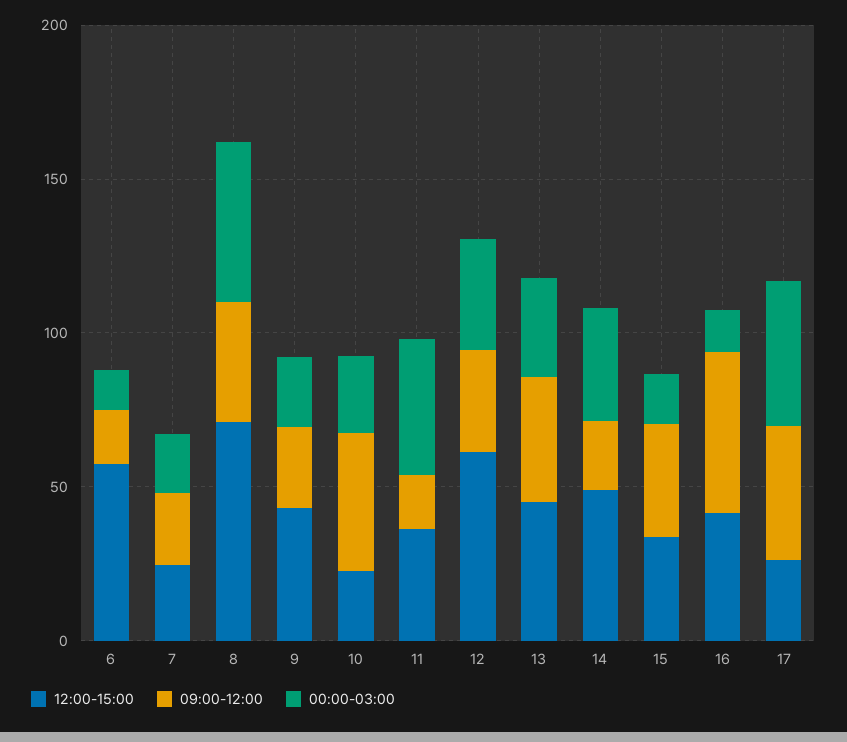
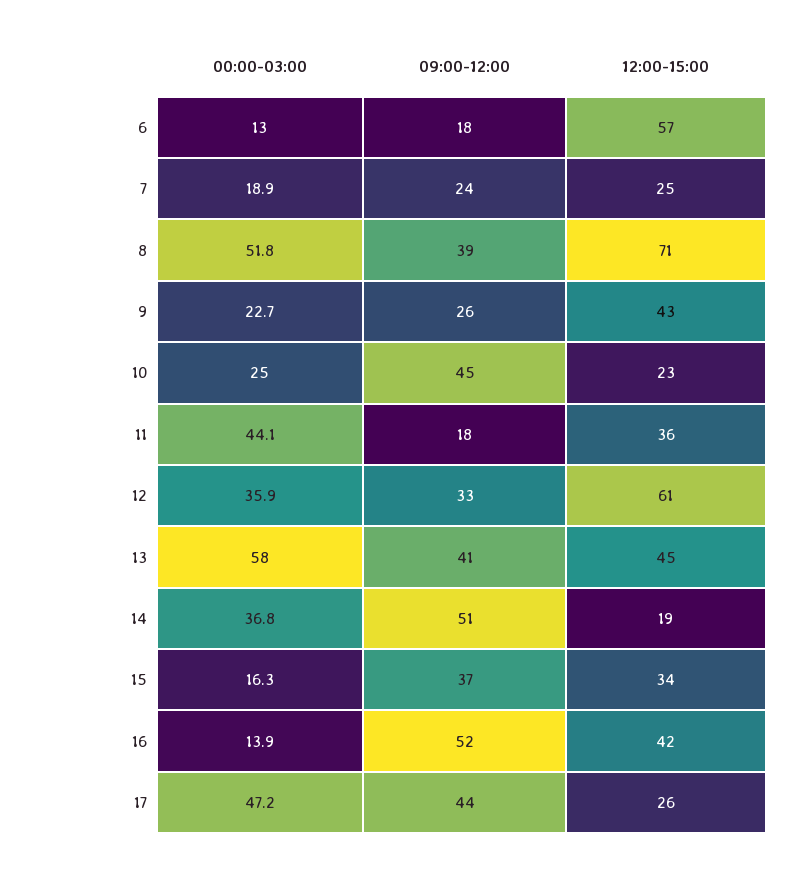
00:00-03:00, 13: 30 -> 58
12:00-15:00, 14: 50 -> 19
09:00-12:00, 14: 20 -> 51

